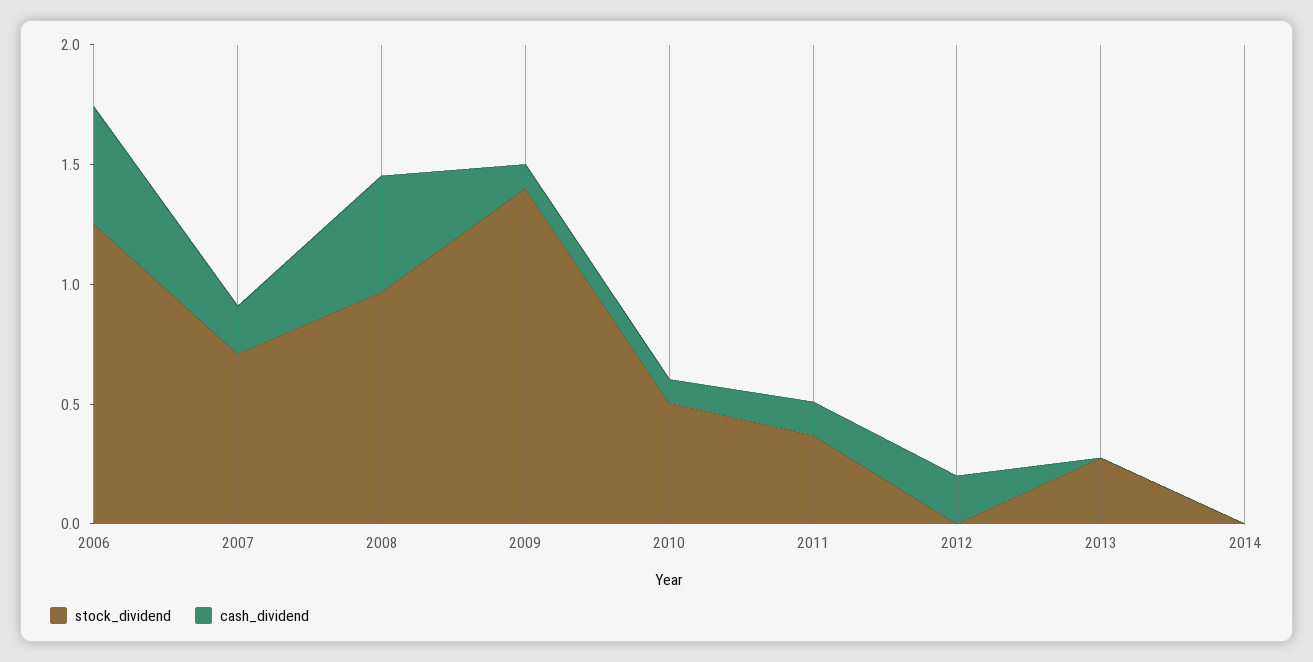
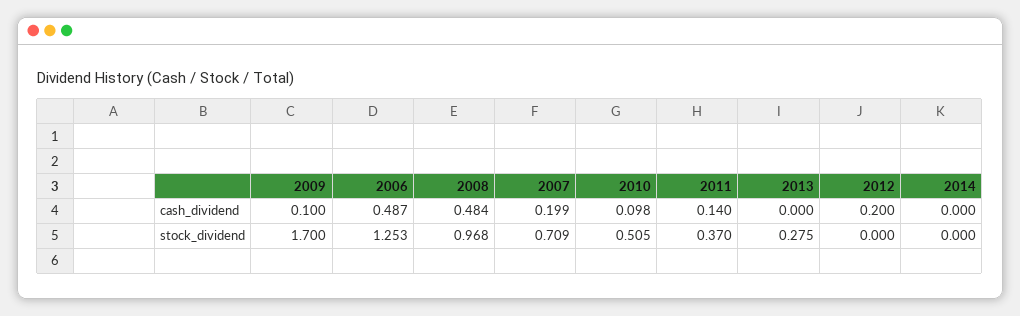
stock_dividend, 2009: 1.4 -> 1.7

